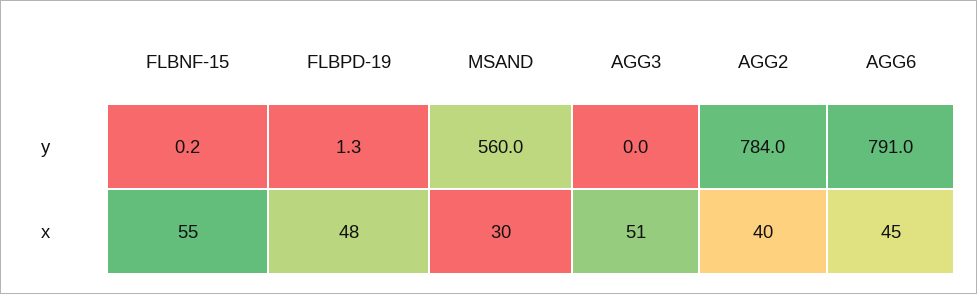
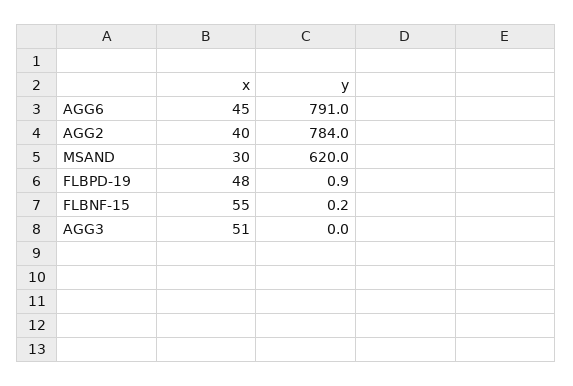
FLBPD-19, y: 1.3 -> 0.9
MSAND, y: 560 -> 620

